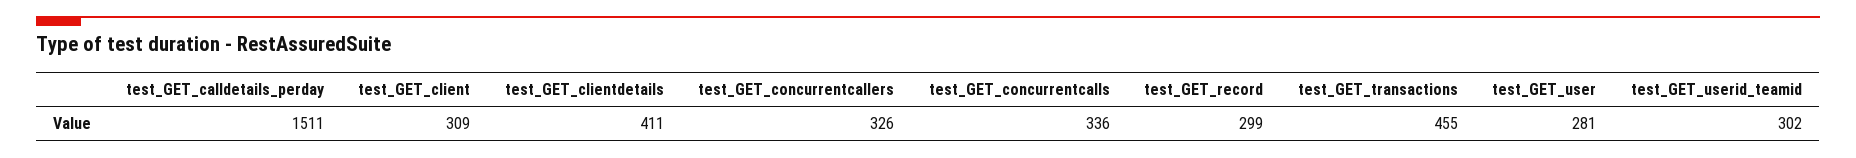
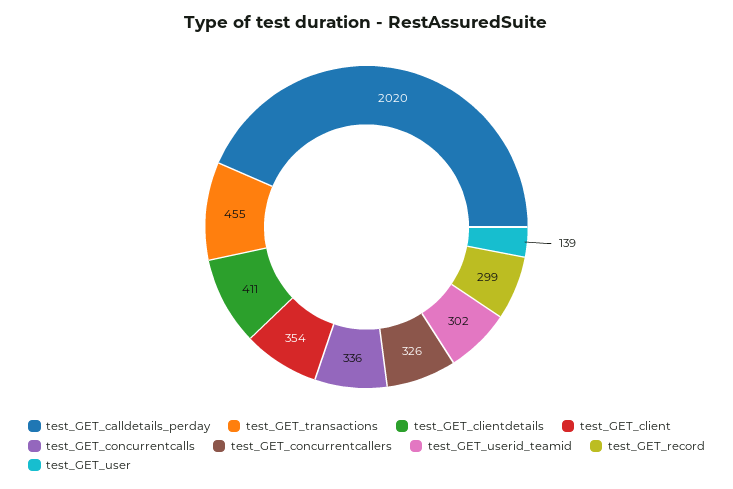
test_GET_calldetails_perday: 1511 -> 2020
test_GET_client: 309 -> 354
test_GET_user: 281 -> 139

